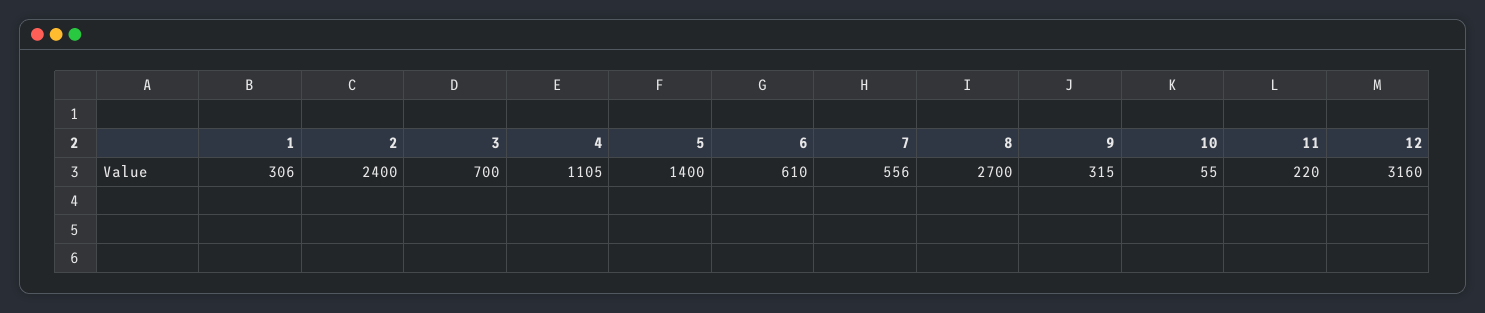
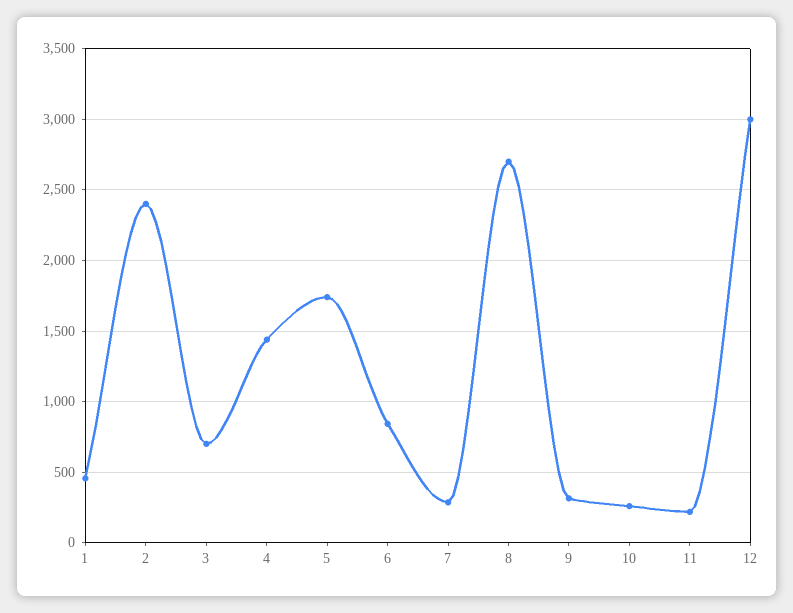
1: 306 -> 450
4: 1105 -> 1450
5: 1400 -> 1750
6: 610 -> 850
7: 556 -> 300
10: 55 -> 250
12: 3160 -> 3000

